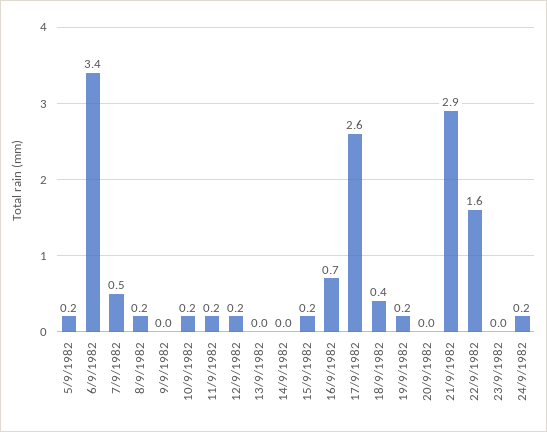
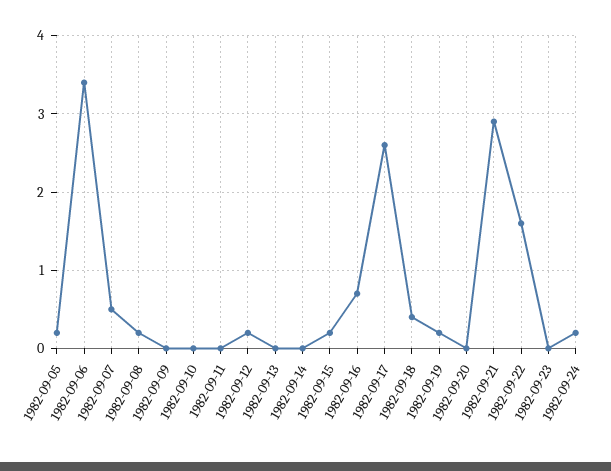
10/9/1982: 0.2 -> 0
11/9/1982: 0.2 -> 0

